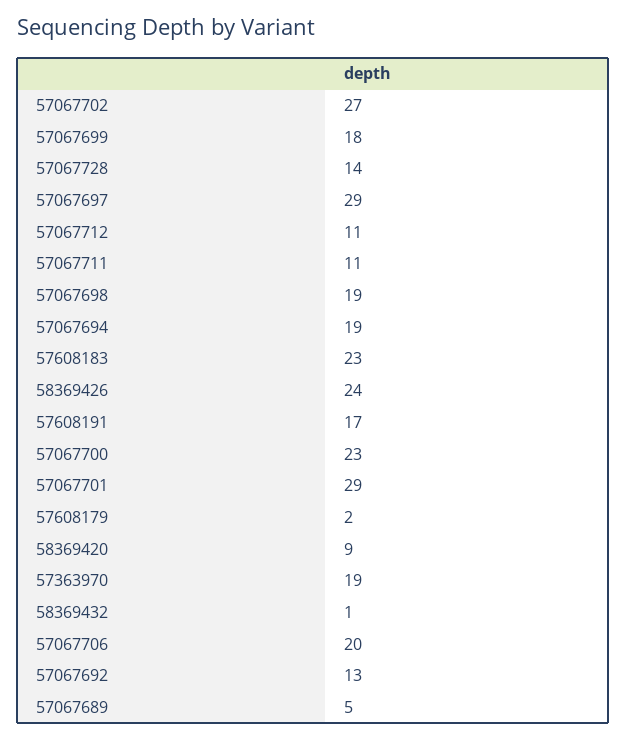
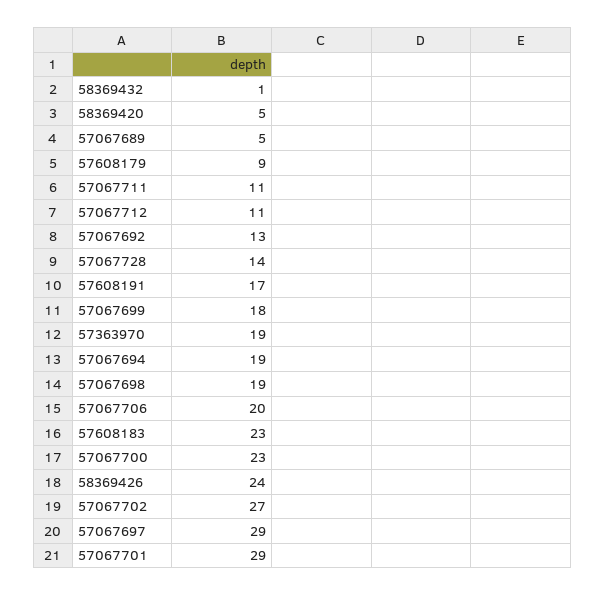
57608179: 2 -> 9
58369420: 9 -> 5

